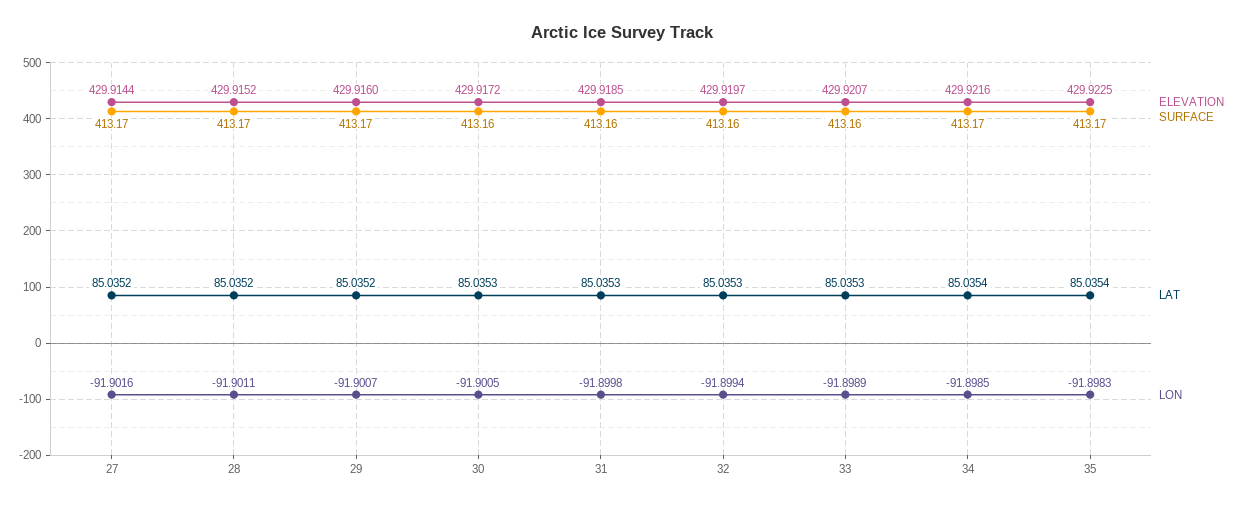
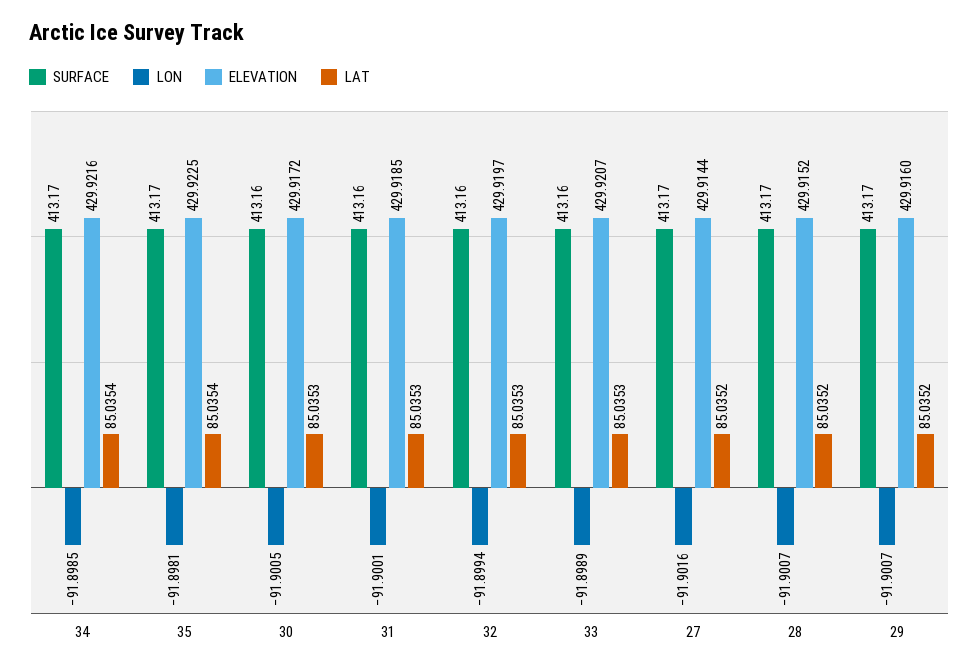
LON, 28: -91.9011 -> -91.9007
LON, 31: -91.8998 -> -91.9001
LON, 35: -91.8983 -> -91.8981

